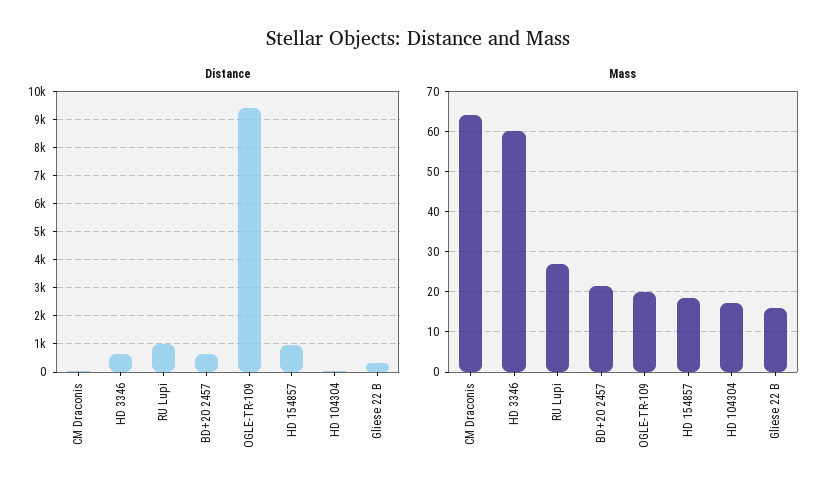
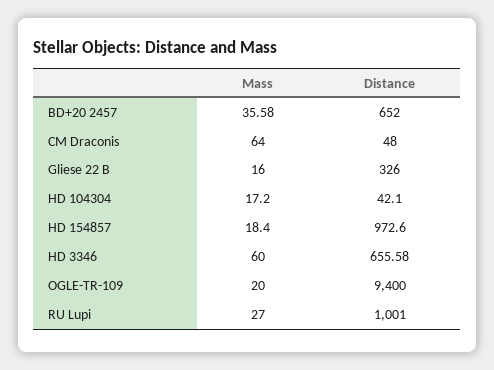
Mass, BD+20 2457: 22 -> 35.58

